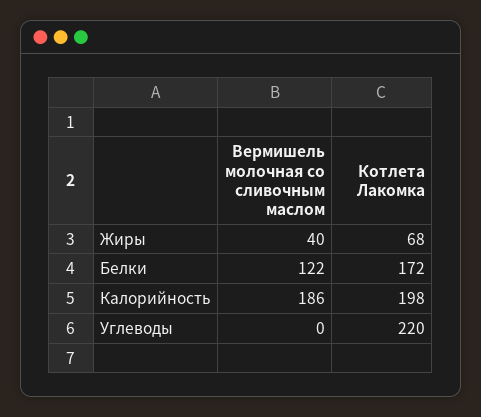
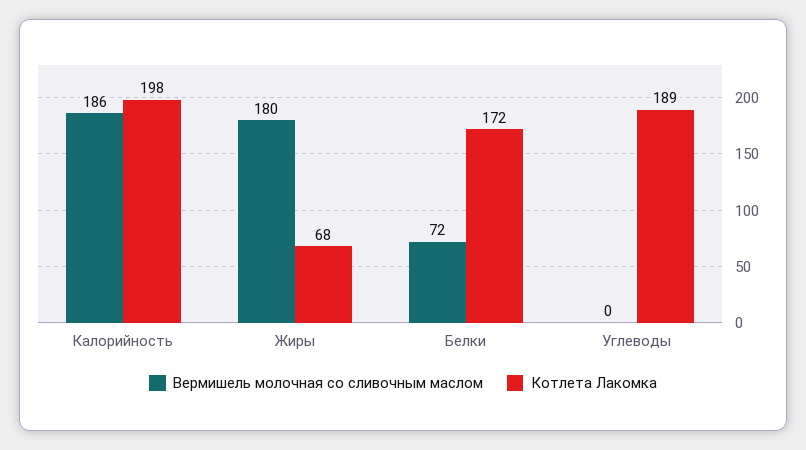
Вермишель молочная со сливочным маслом, Жиры: 40 -> 180
Вермишель молочная со сливочным маслом, Белки: 122 -> 72
Котлета Лакомка, Углеводы: 220 -> 189

